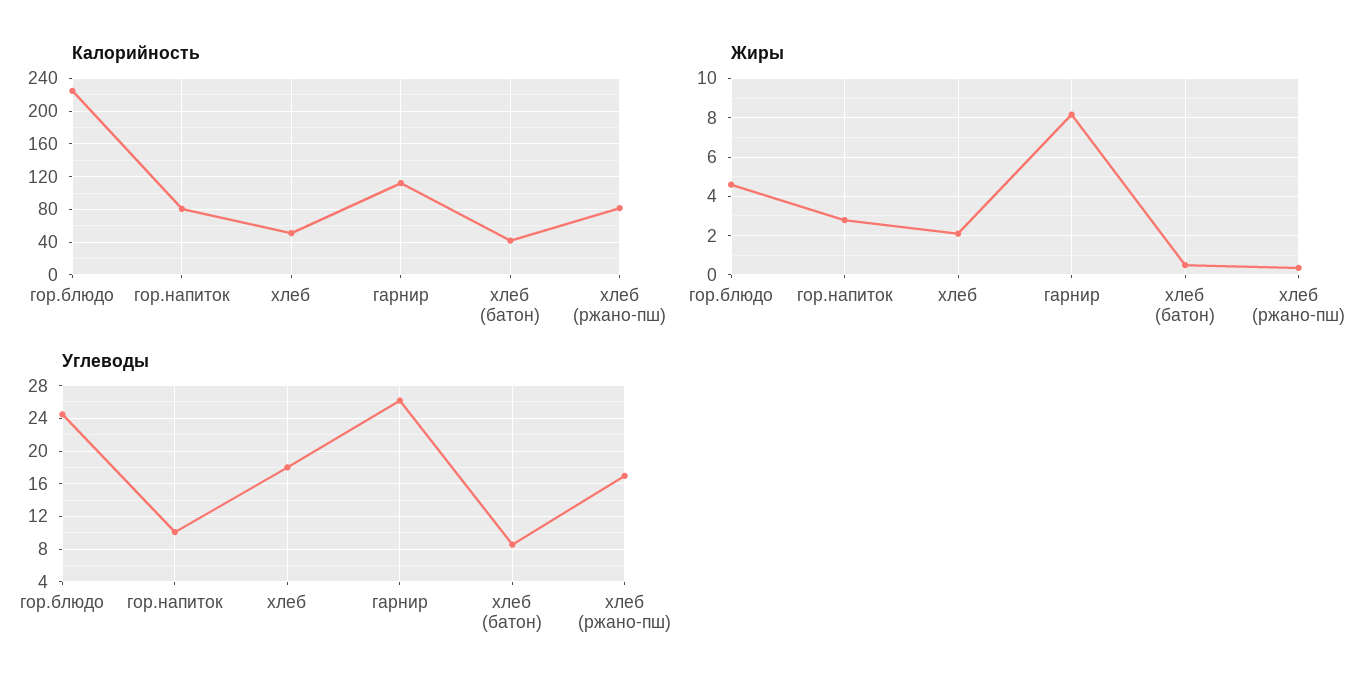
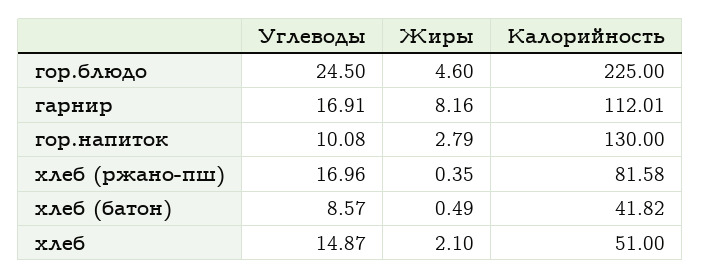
Калорийность, гор.напиток: 80 -> 130
Углеводы, хлеб: 18 -> 14.87
Углеводы, гарнир: 26 -> 16.91

